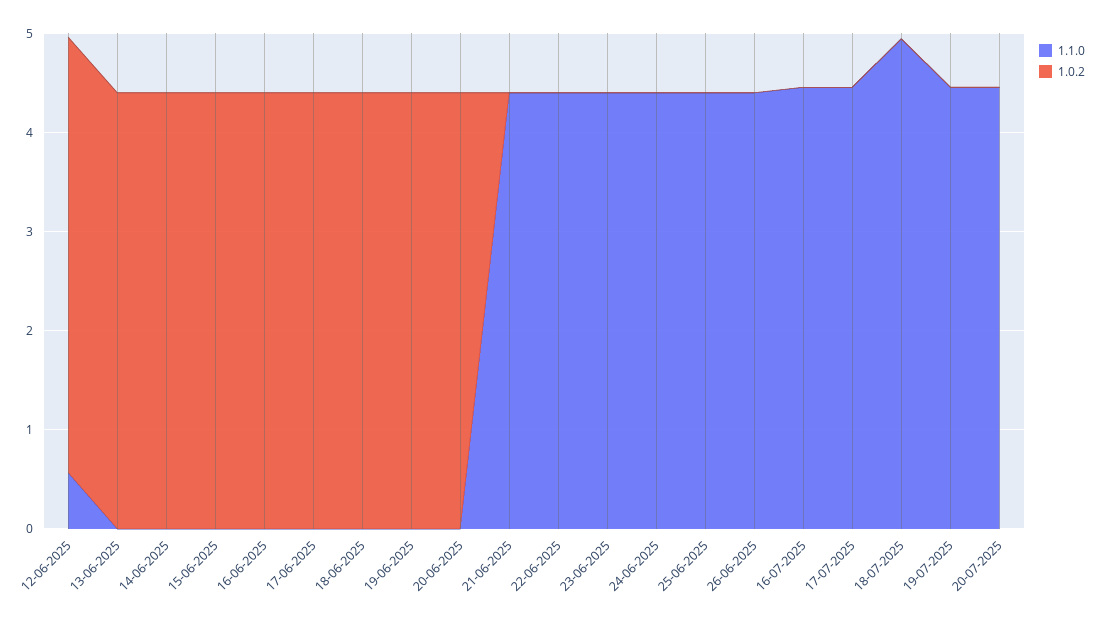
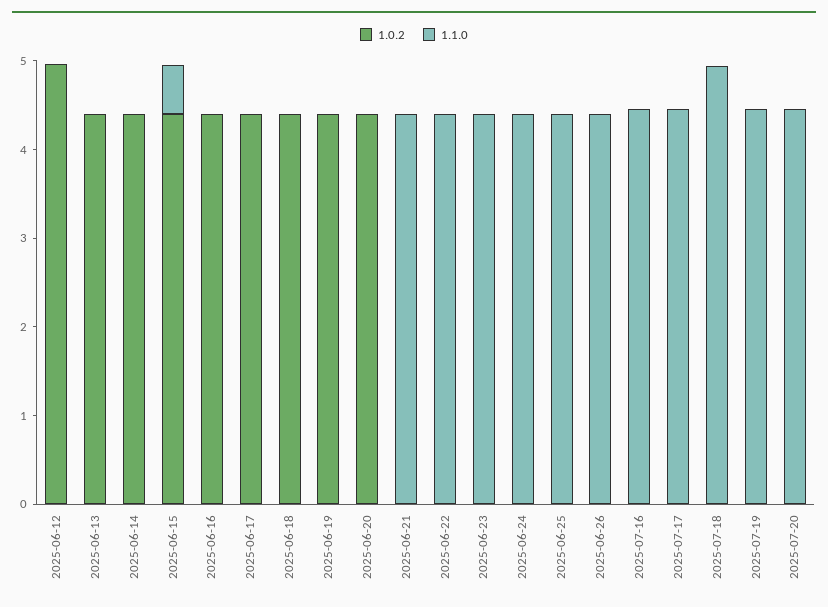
1.1.0, 12-06-2025: 0.6 -> 0
1.0.2, 12-06-2025: 4.4 -> 5
1.1.0, 15-06-2025: 0 -> 0.6

